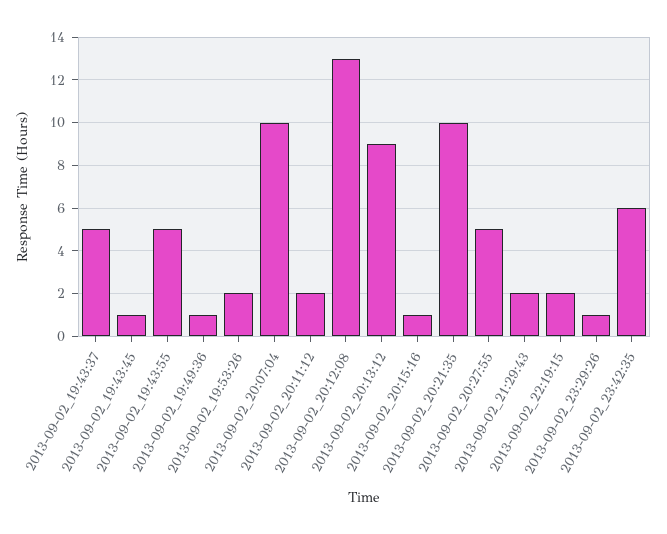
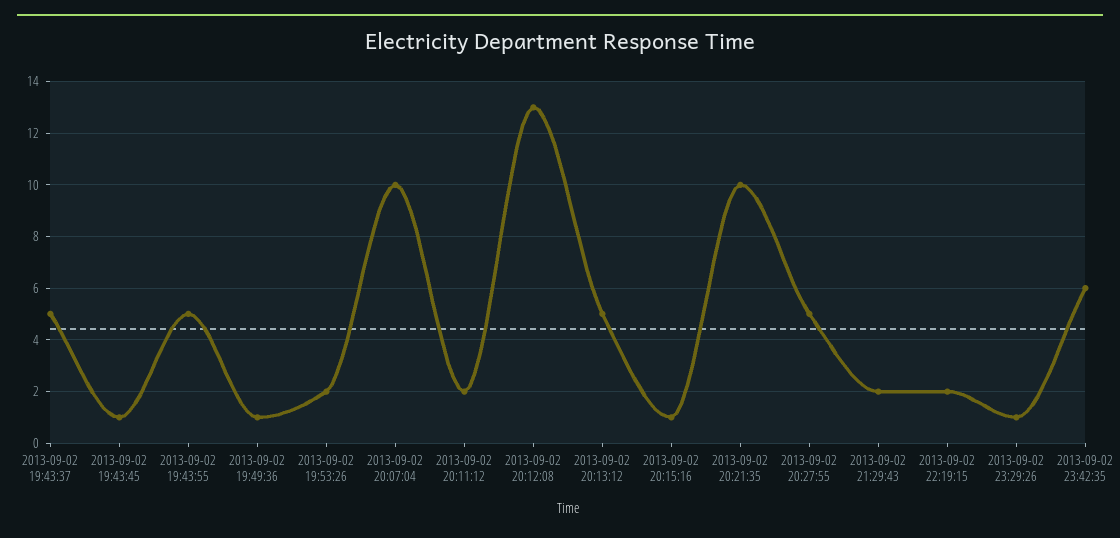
2013-09-02_20:13:12: 9 -> 5

